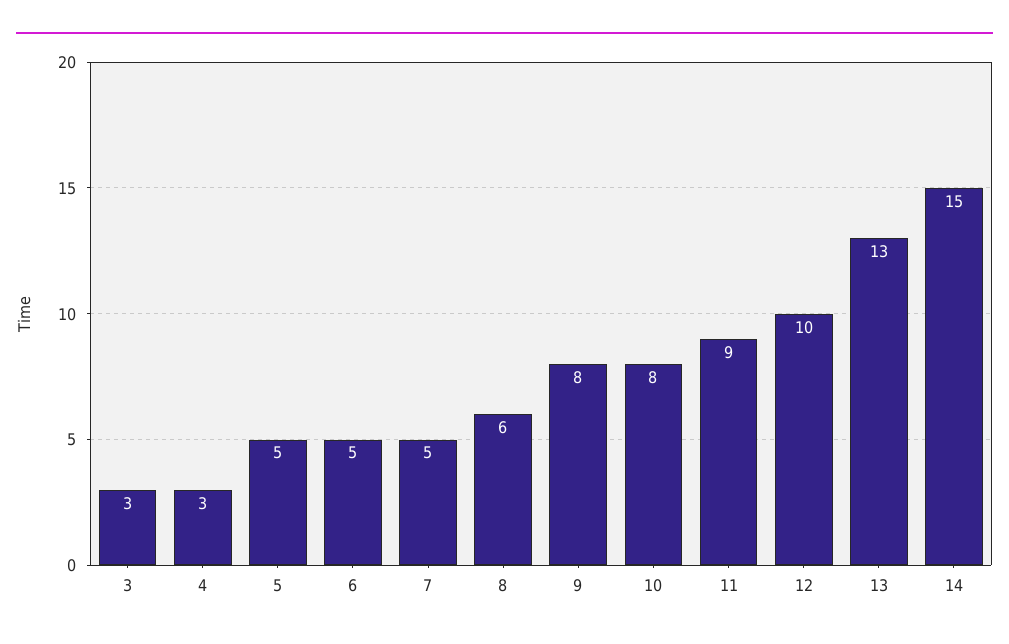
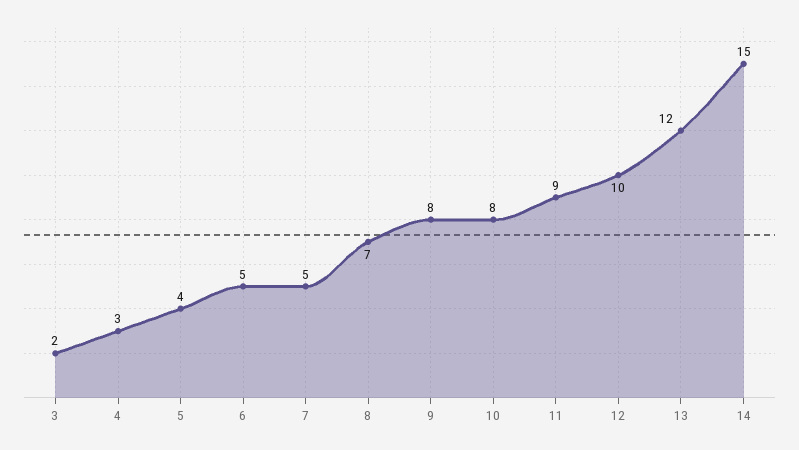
3: 3 -> 2
5: 5 -> 4
8: 6 -> 7
13: 13 -> 12

